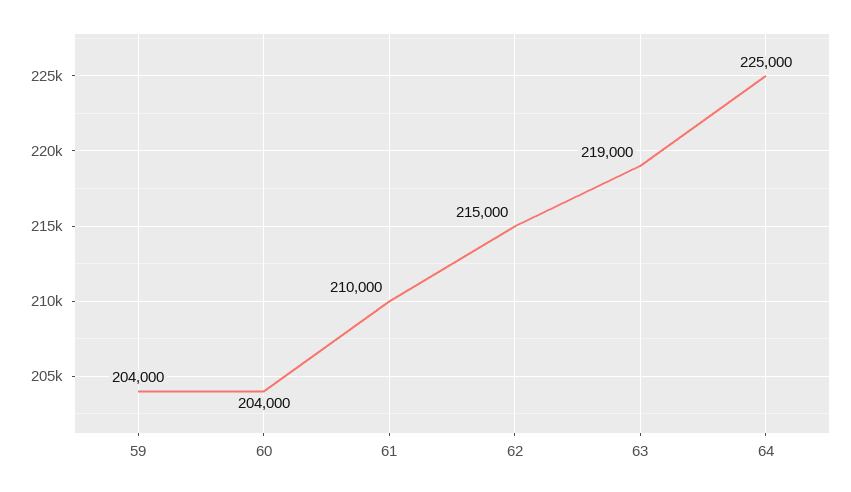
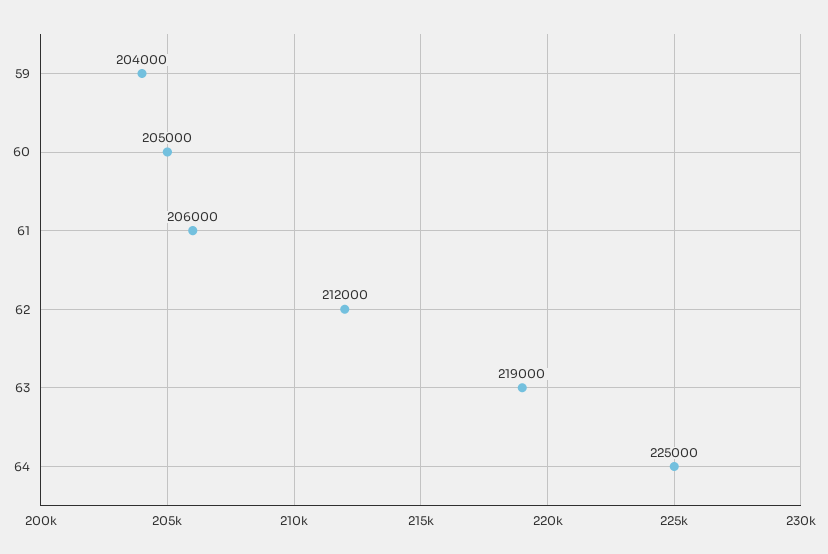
60: 204000 -> 205000
61: 210000 -> 206000
62: 215000 -> 212000

